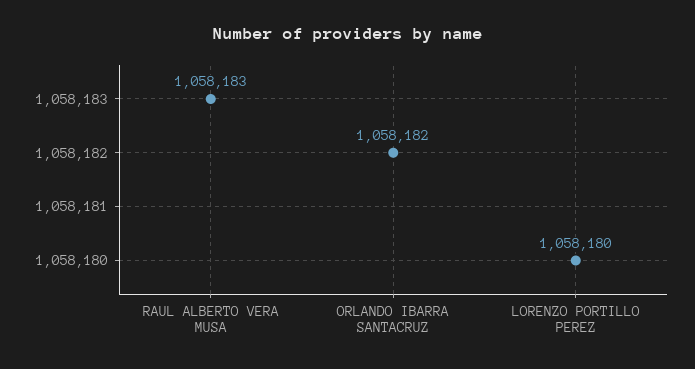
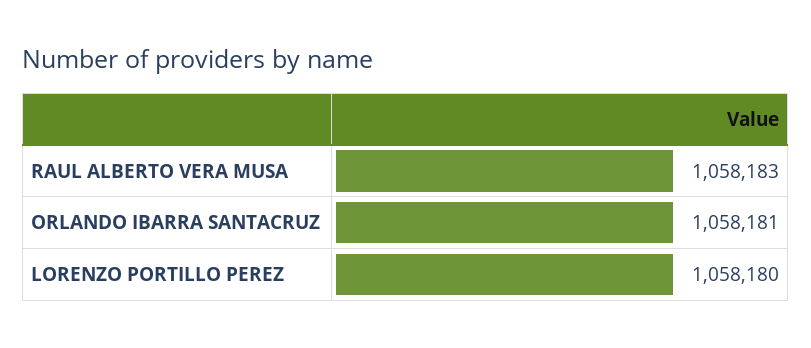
ORLANDO IBARRA SANTACRUZ: 1058182 -> 1058181

